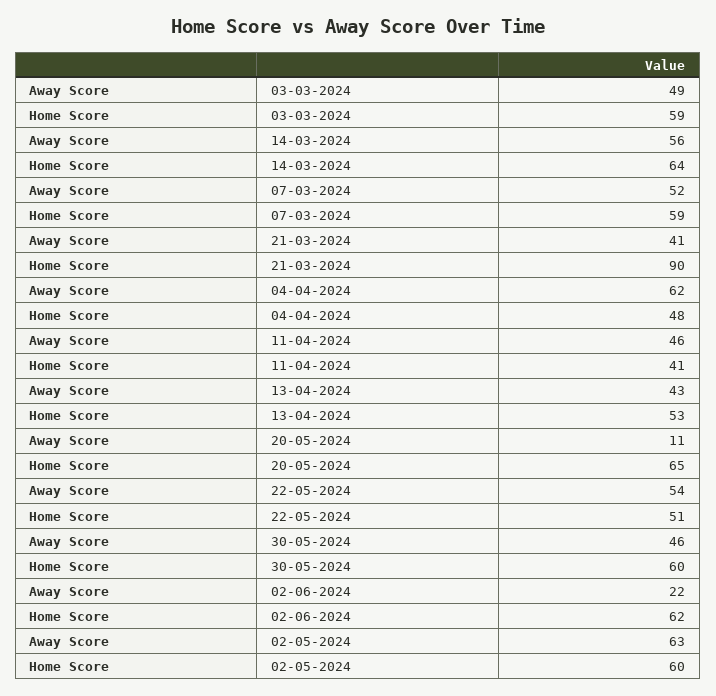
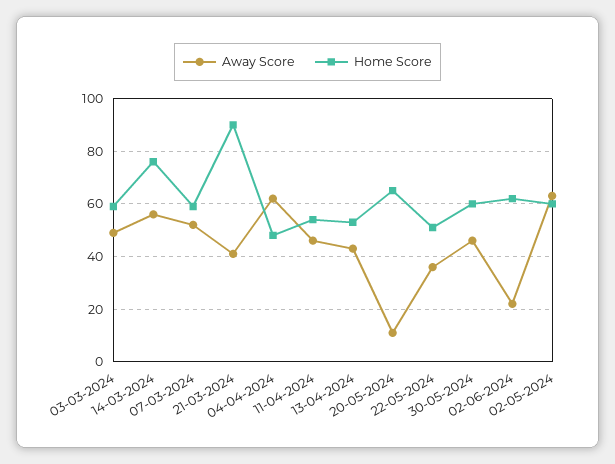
Home Score, 14-03-2024: 64 -> 75
Home Score, 11-04-2024: 41 -> 55
Away Score, 22-05-2024: 54 -> 35

